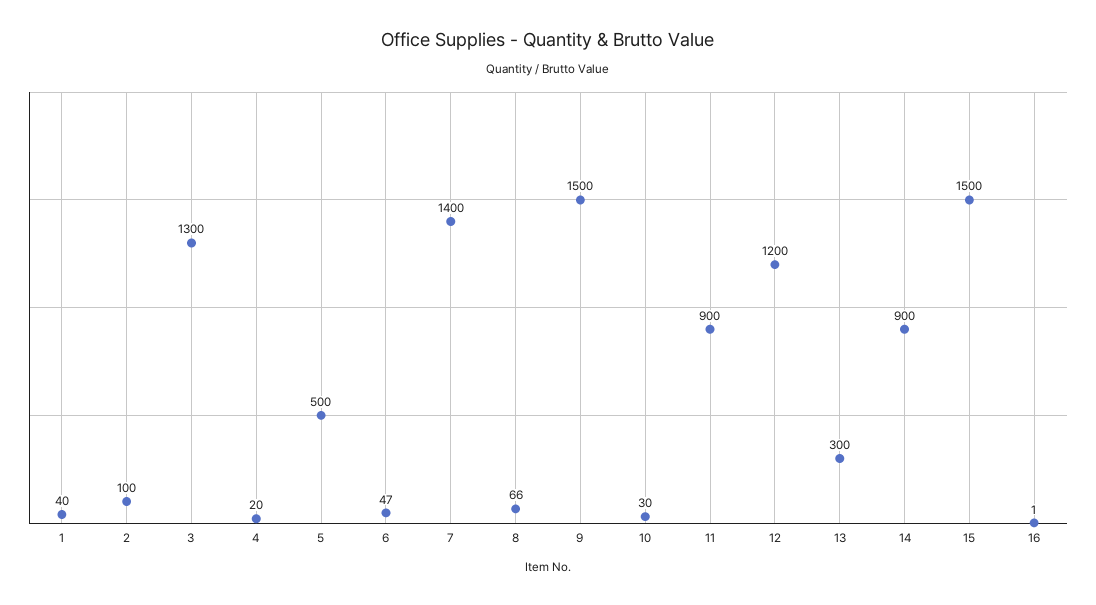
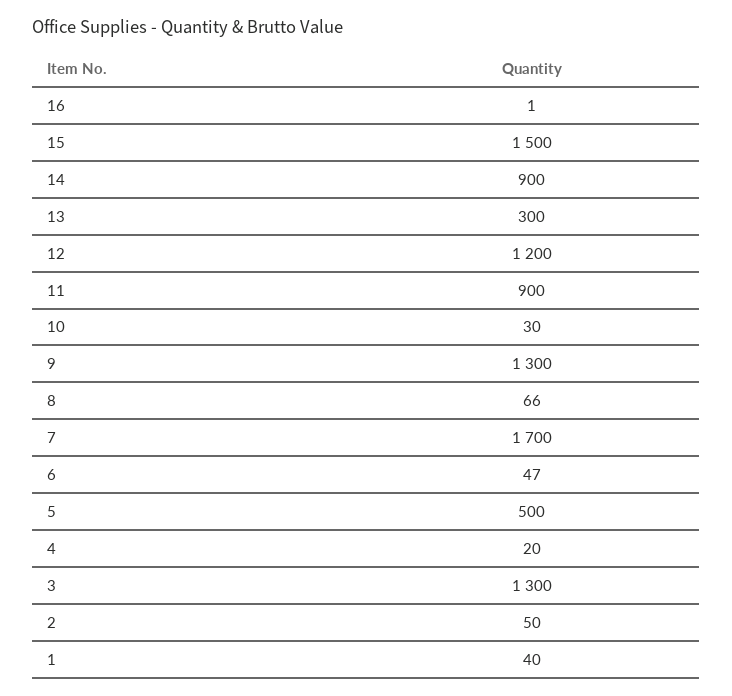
2: 100 -> 50
7: 1400 -> 1700
9: 1500 -> 1300

